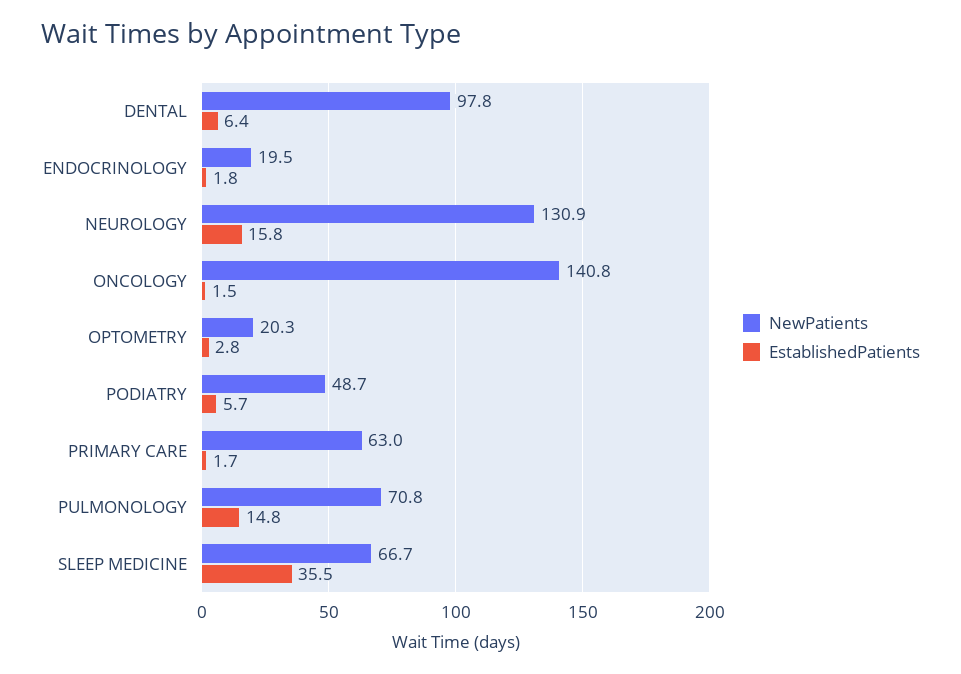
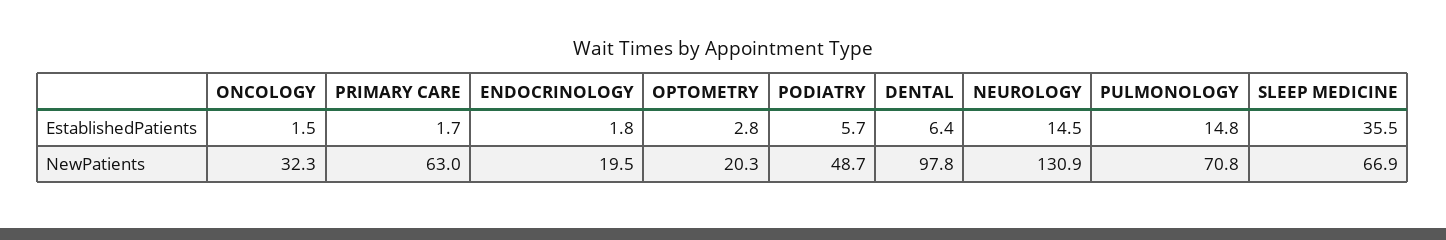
EstablishedPatients, NEUROLOGY: 15.8 -> 14.5
NewPatients, ONCOLOGY: 140.8 -> 32.3
NewPatients, SLEEP MEDICINE: 66.7 -> 66.9

